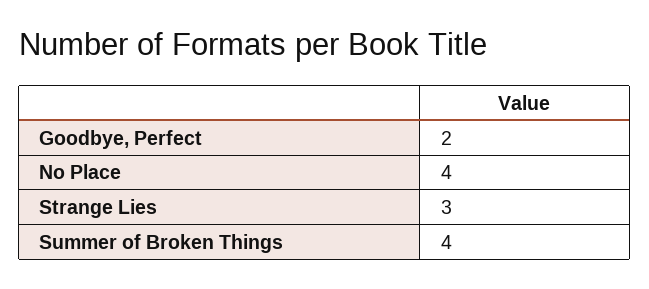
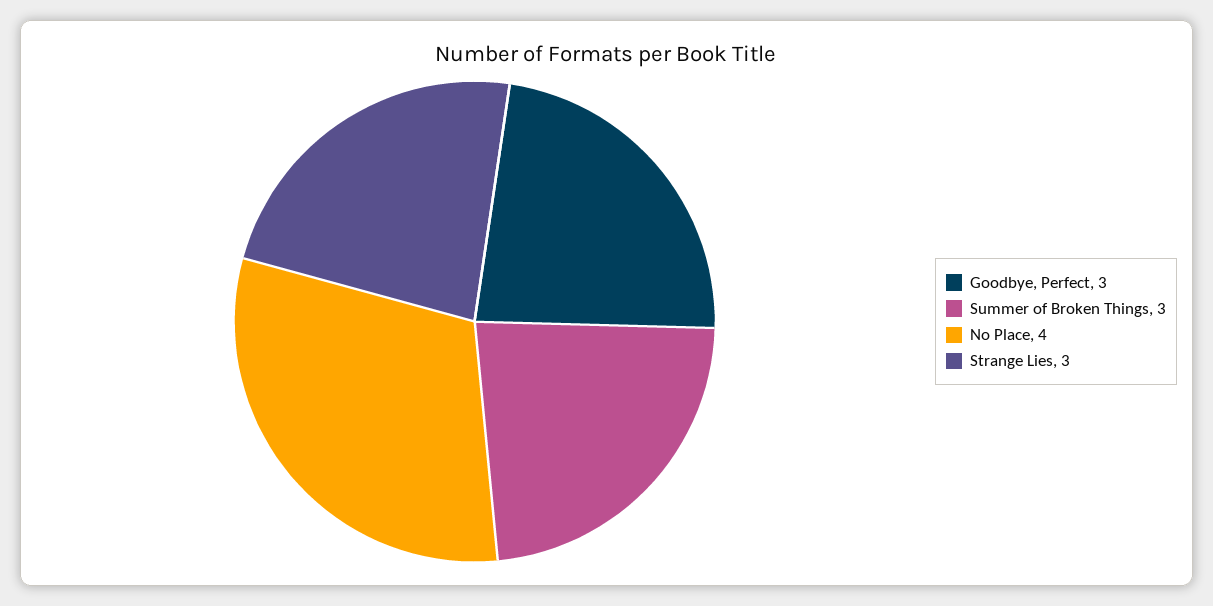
Goodbye, Perfect: 2 -> 3
Summer of Broken Things: 4 -> 3

